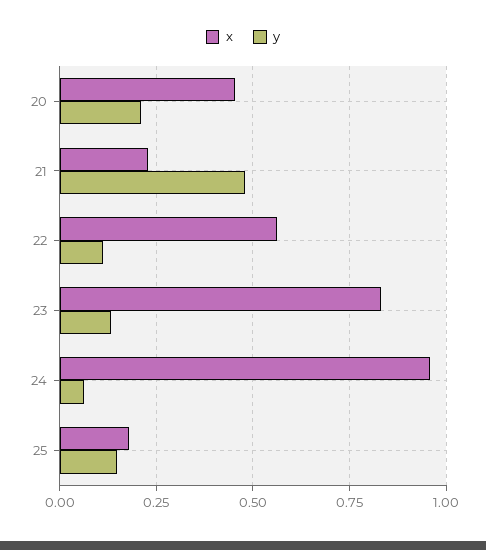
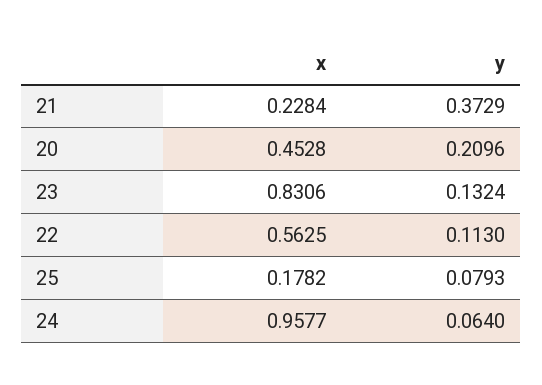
y, 21: 0.475 -> 0.3729
y, 25: 0.15 -> 0.0793

